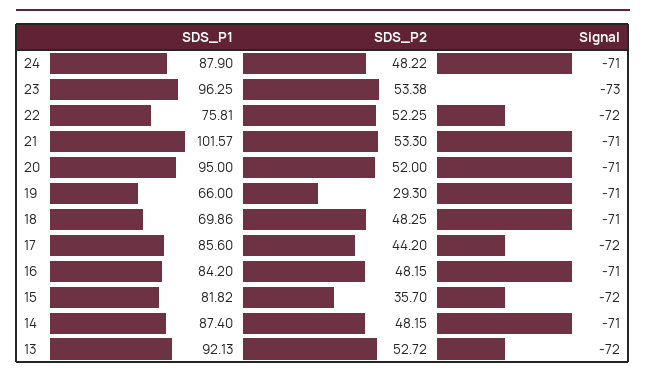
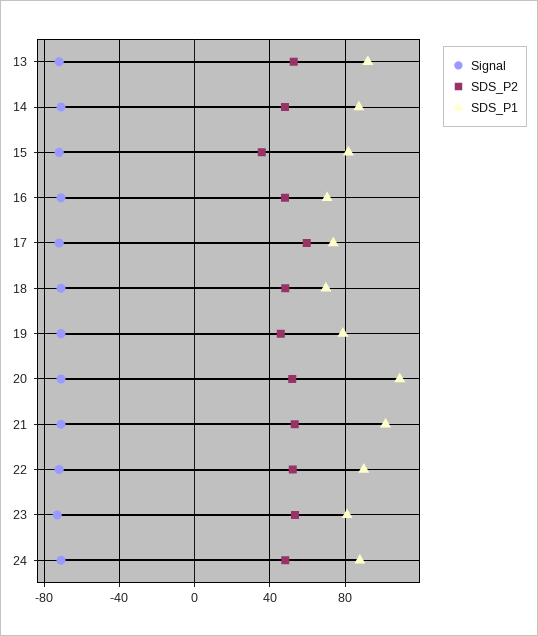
SDS_P1, 23: 96.25 -> 80
SDS_P1, 22: 75.81 -> 90
SDS_P1, 20: 95 -> 110
SDS_P1, 19: 66 -> 80
SDS_P2, 19: 29.3 -> 45
SDS_P1, 17: 85.6 -> 75
SDS_P2, 17: 44.2 -> 60
SDS_P1, 16: 84.2 -> 70

